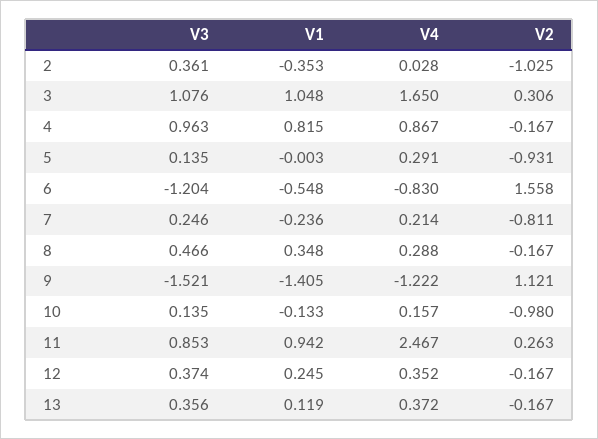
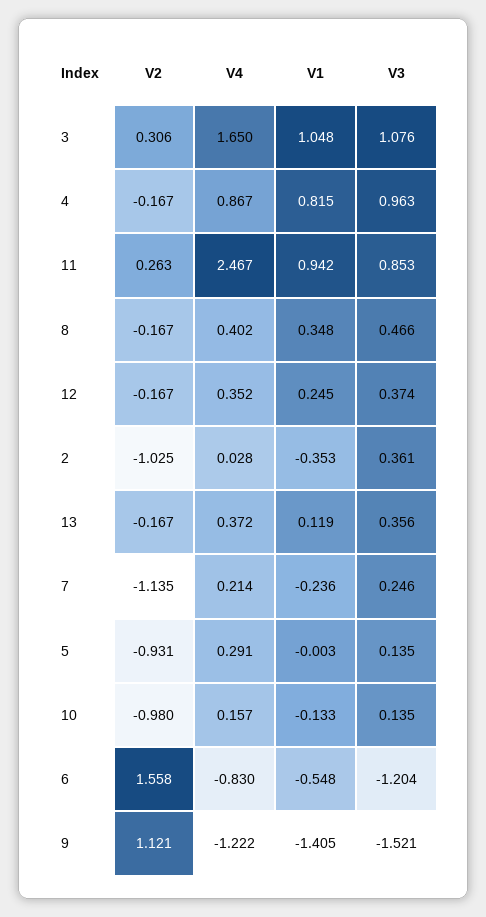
V2, 7: -0.811 -> -1.135
V4, 8: 0.288 -> 0.402

